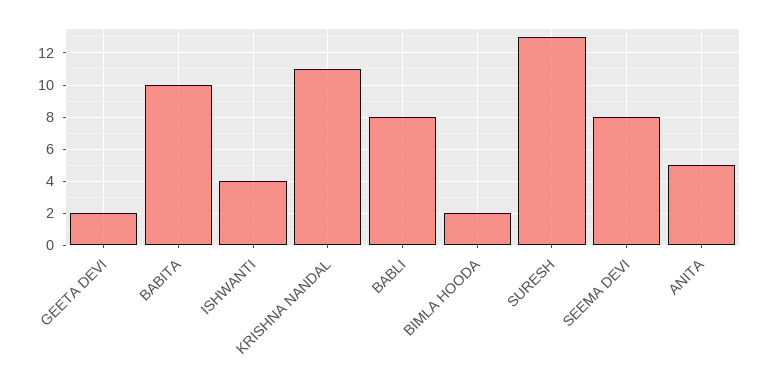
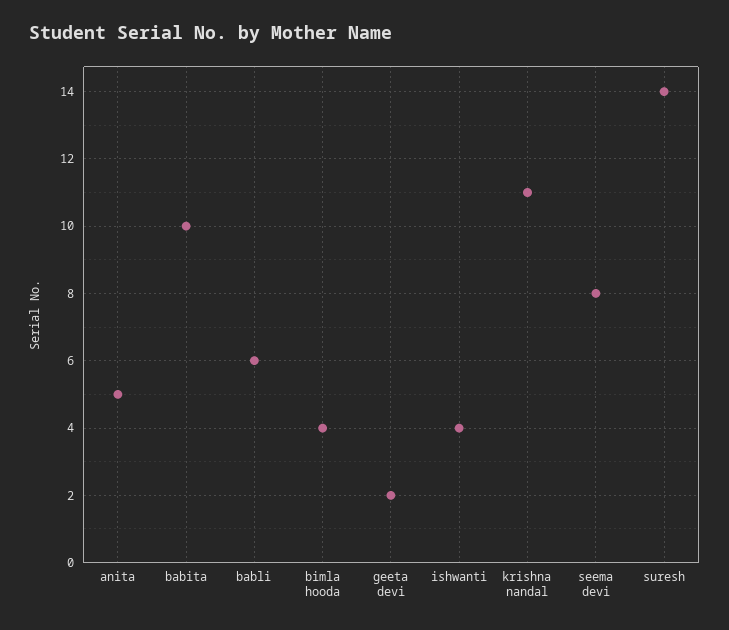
BABLI: 8 -> 6
BIMLA HOODA: 2 -> 4
SURESH: 13 -> 14

